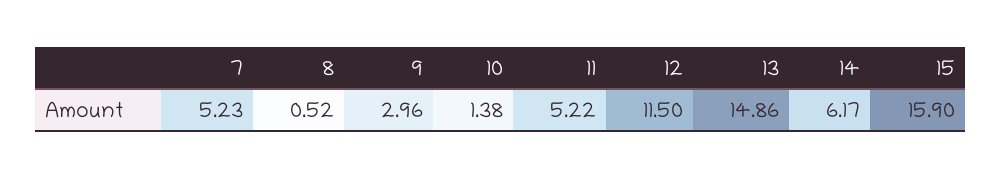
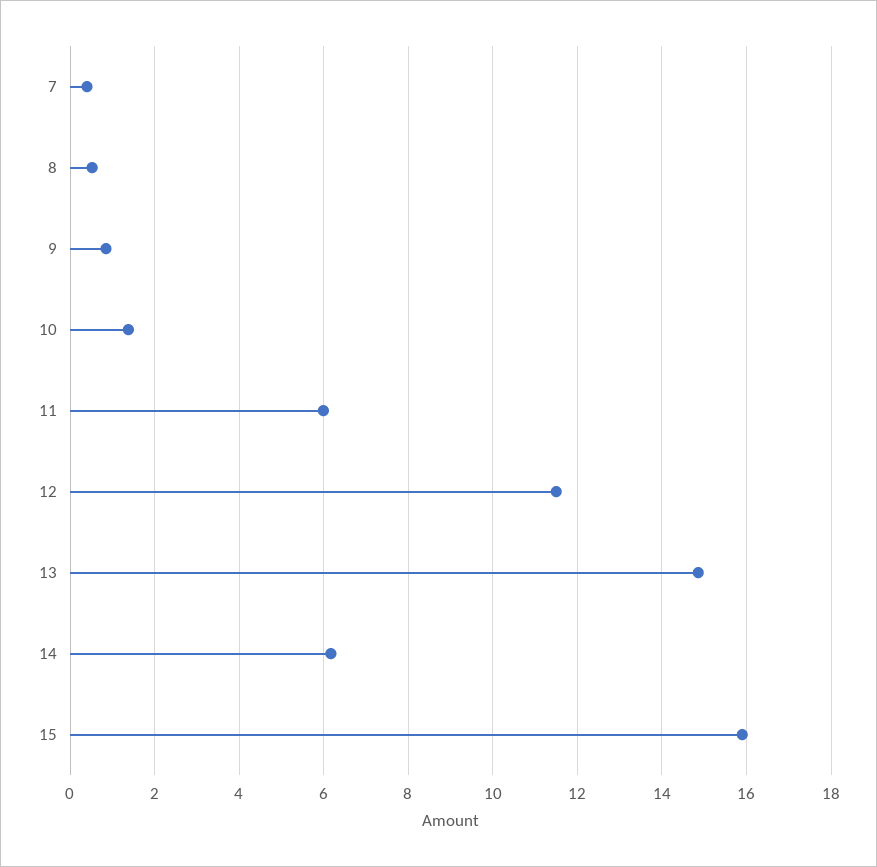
7: 5.23 -> 0.4
9: 2.96 -> 0.8
11: 5.22 -> 6

